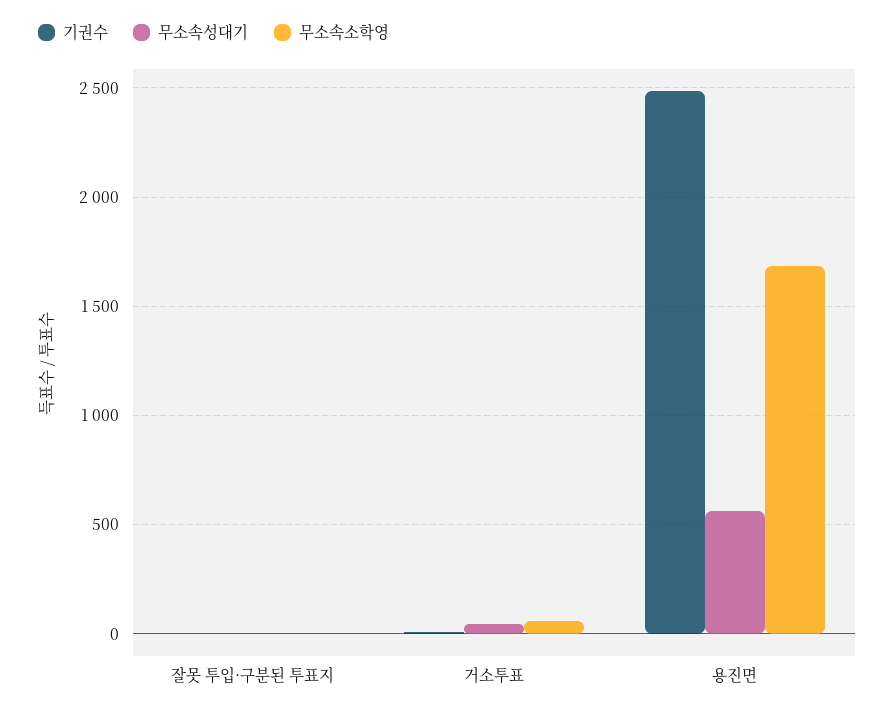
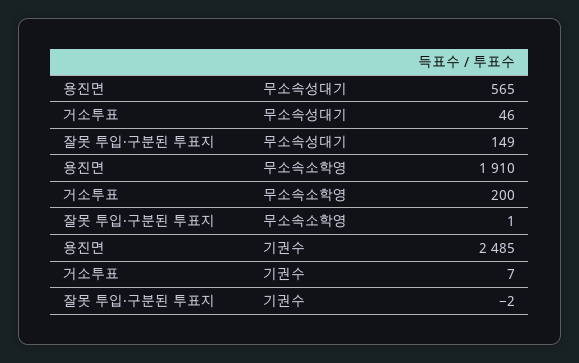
무소속성대기, 잘못 투입·구분된 투표지: 0 -> 149
무소속소학영, 거소투표: 50 -> 200
무소속소학영, 용진면: 1700 -> 1910

